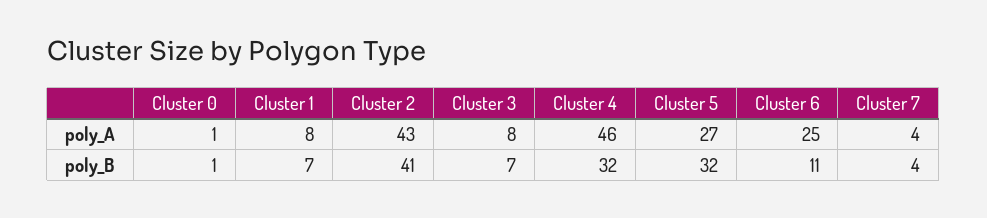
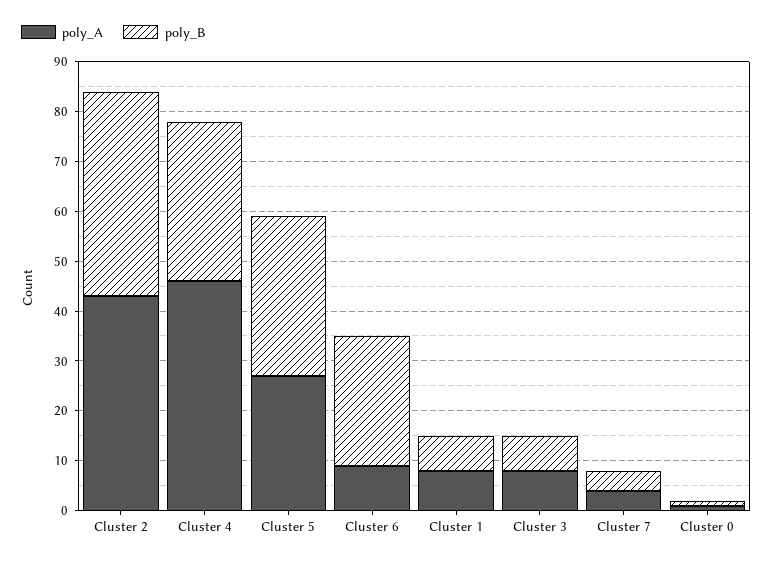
poly_A, Cluster 6: 25 -> 10
poly_B, Cluster 6: 11 -> 25

